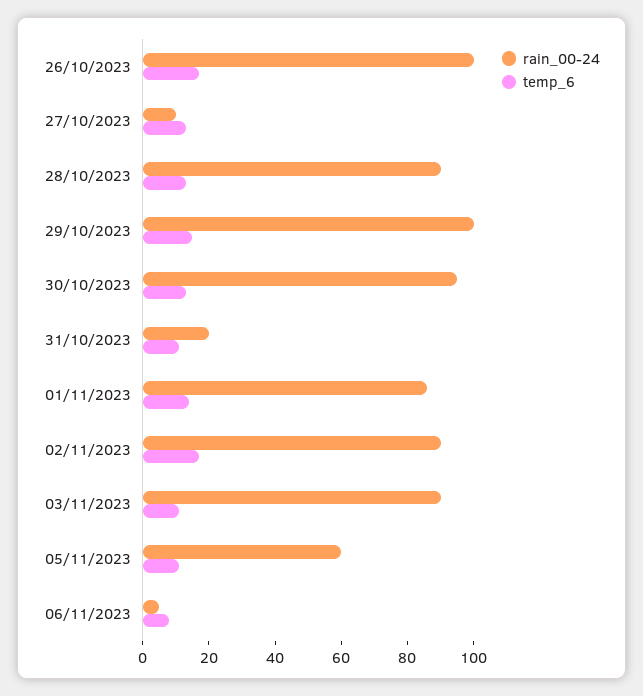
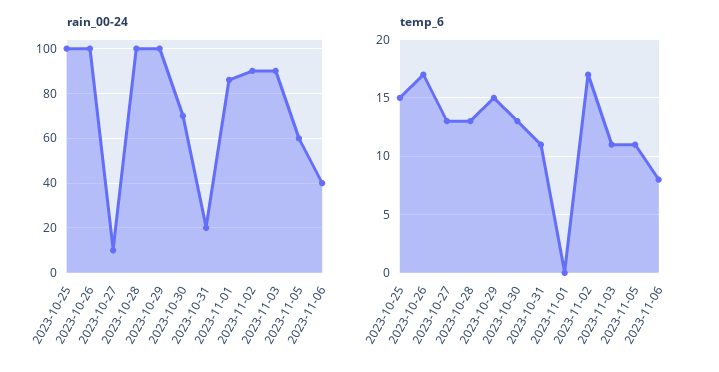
rain_00-24, 28/10/2023: 90 -> 100
rain_00-24, 30/10/2023: 95 -> 70
temp_6, 01/11/2023: 15 -> 0
rain_00-24, 06/11/2023: 5 -> 40
rain_00-24, 2023-10-25: none -> 100
temp_6, 2023-10-25: none -> 15

